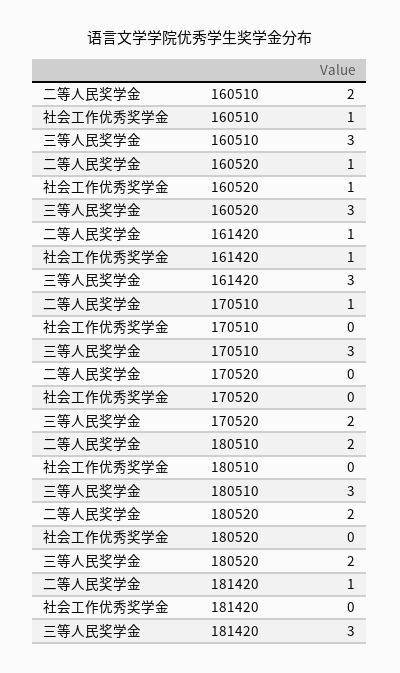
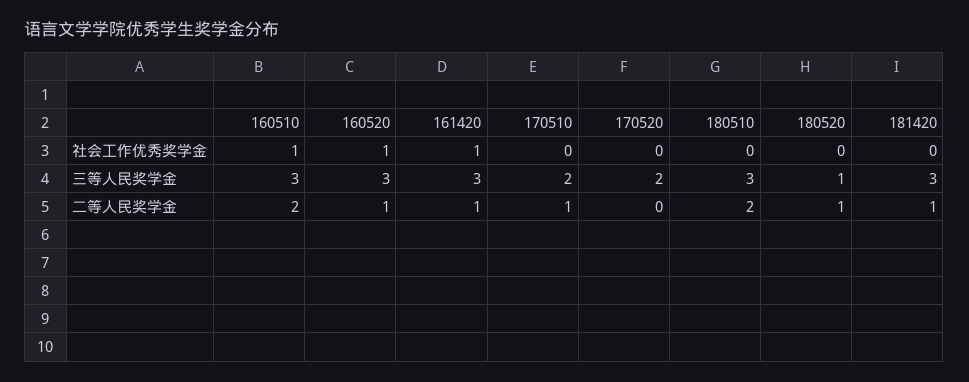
三等人民奖学金, 170510: 3 -> 2
二等人民奖学金, 180520: 2 -> 1
三等人民奖学金, 180520: 2 -> 1

